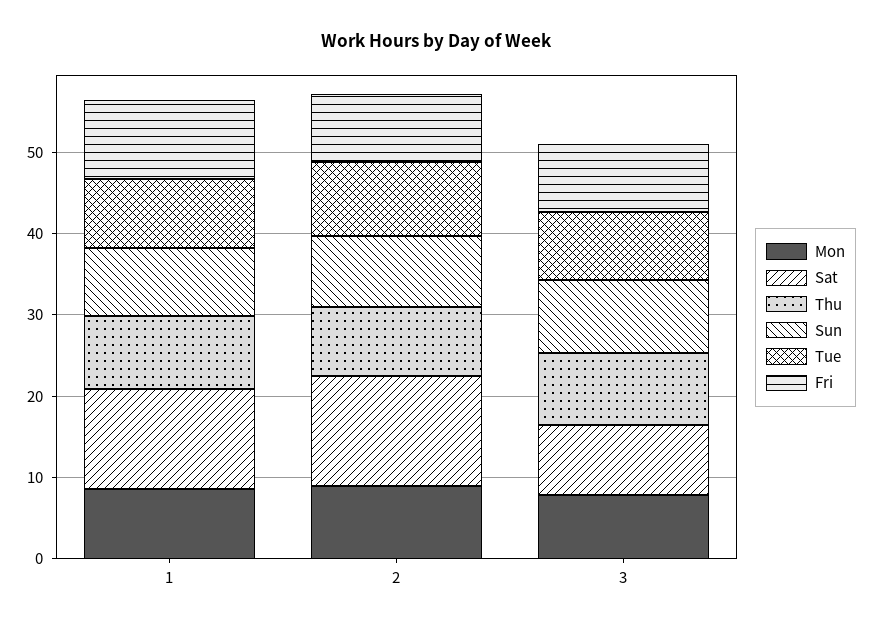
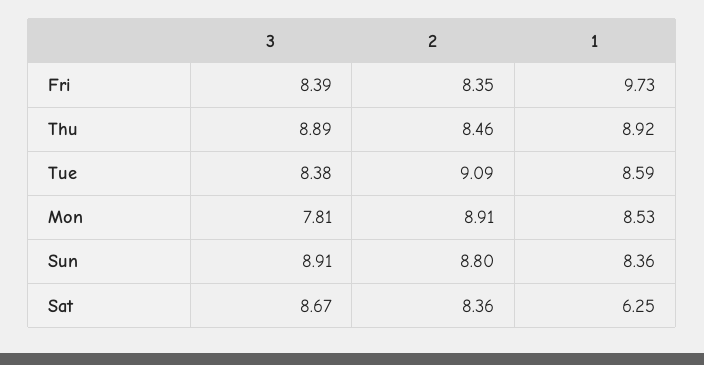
Sat, 1: 12 -> 6.25
Sat, 2: 14 -> 8.36

